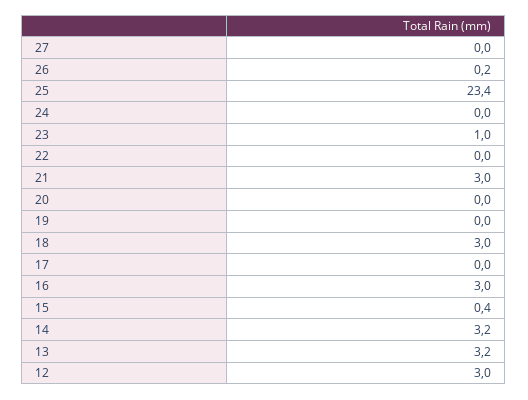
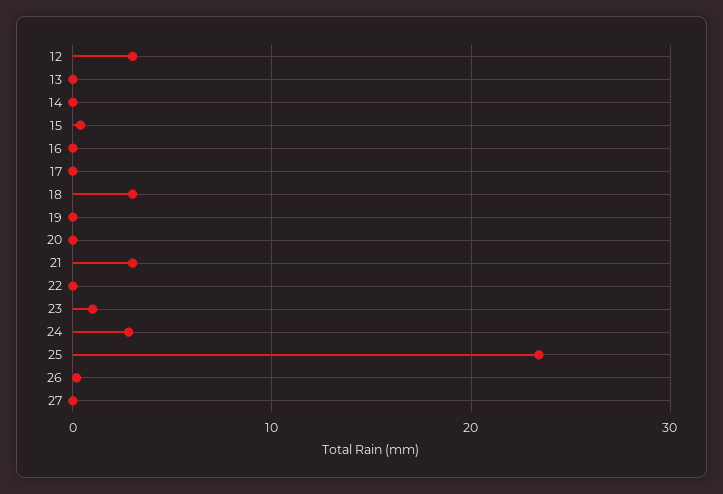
24: 0 -> 3
16: 3 -> 0
14: 3.2 -> 0
13: 3.2 -> 0

